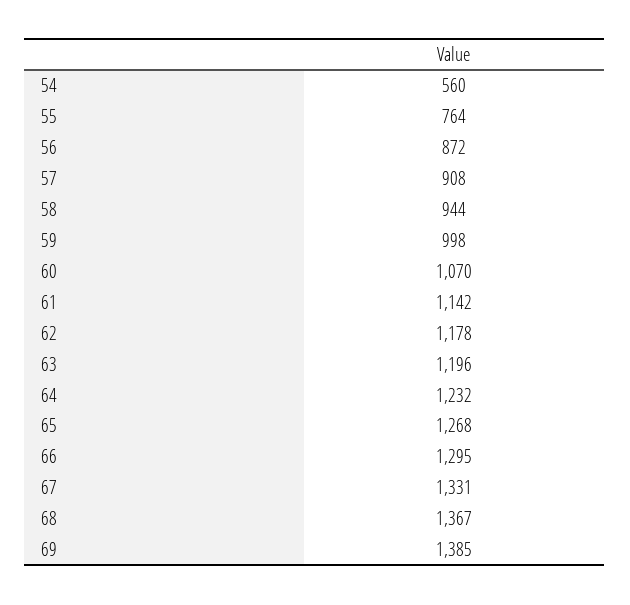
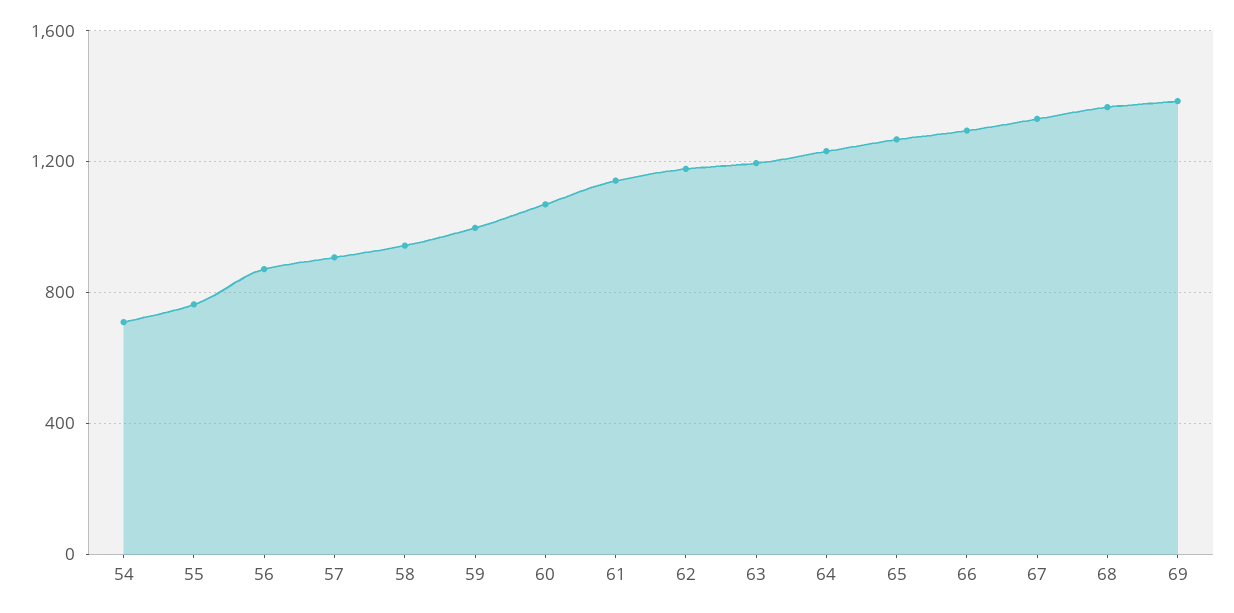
54: 560 -> 700

